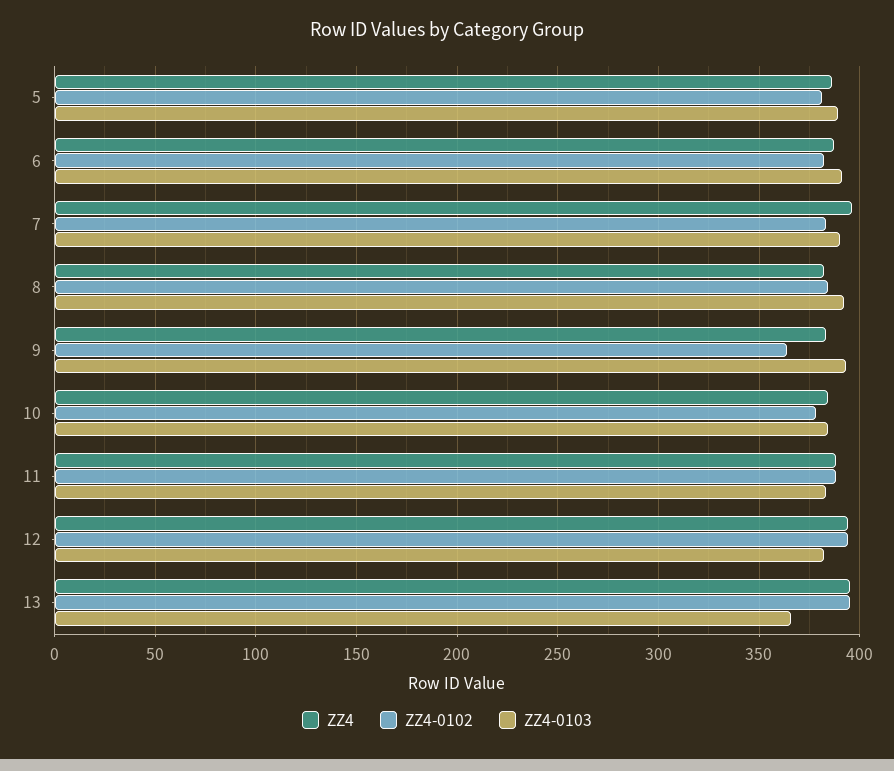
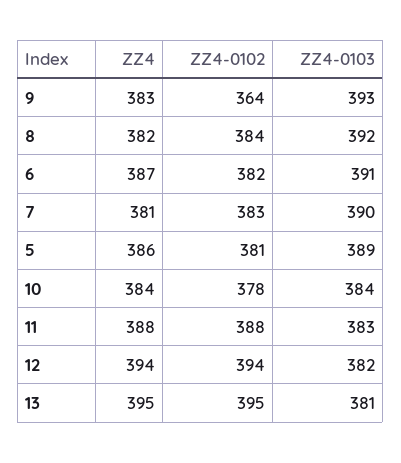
ZZ4, 7: 395 -> 381
ZZ4-0103, 13: 365 -> 381

